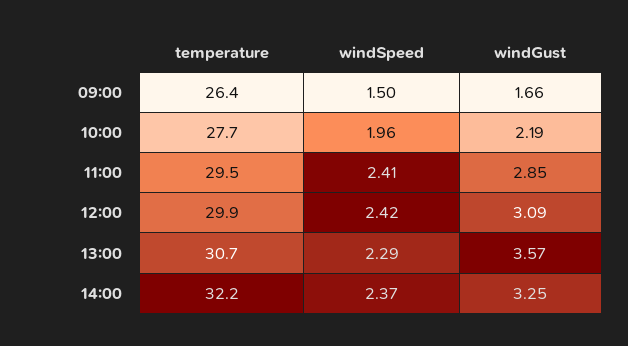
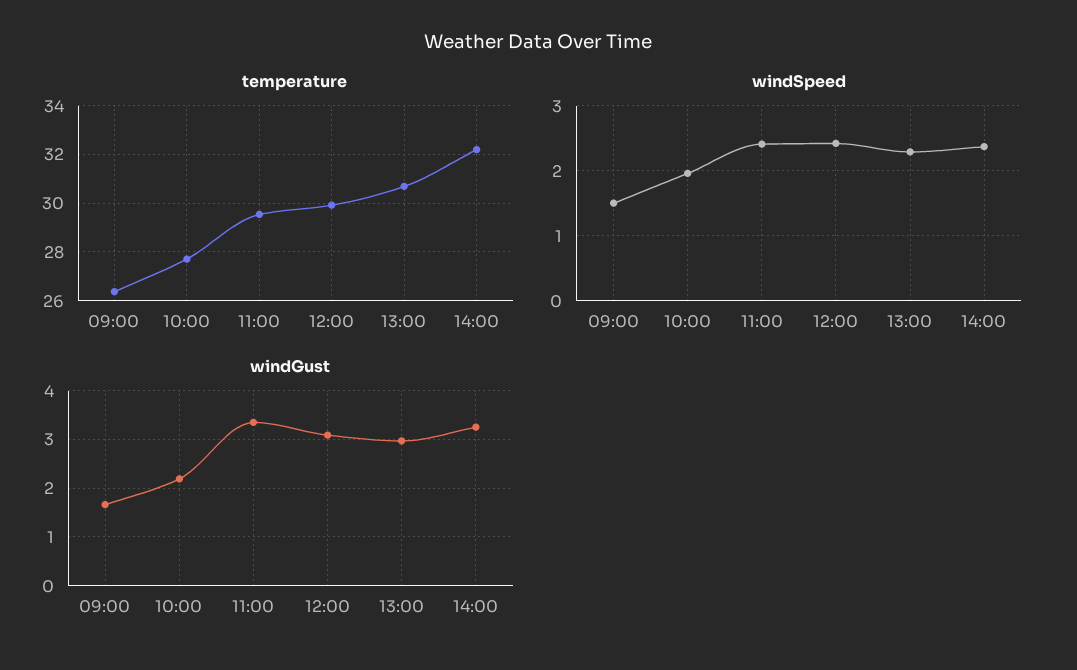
windGust, 11:00: 2.85 -> 3.4
windGust, 13:00: 3.57 -> 3

